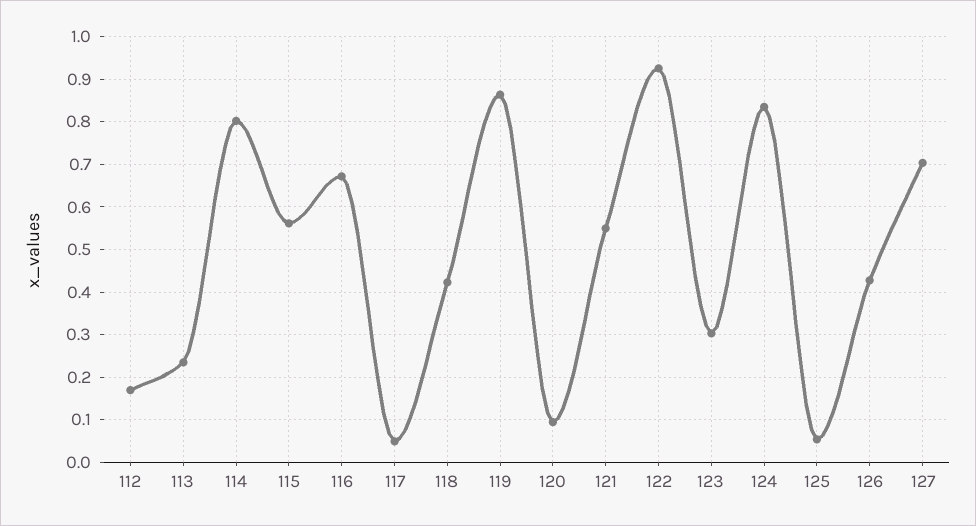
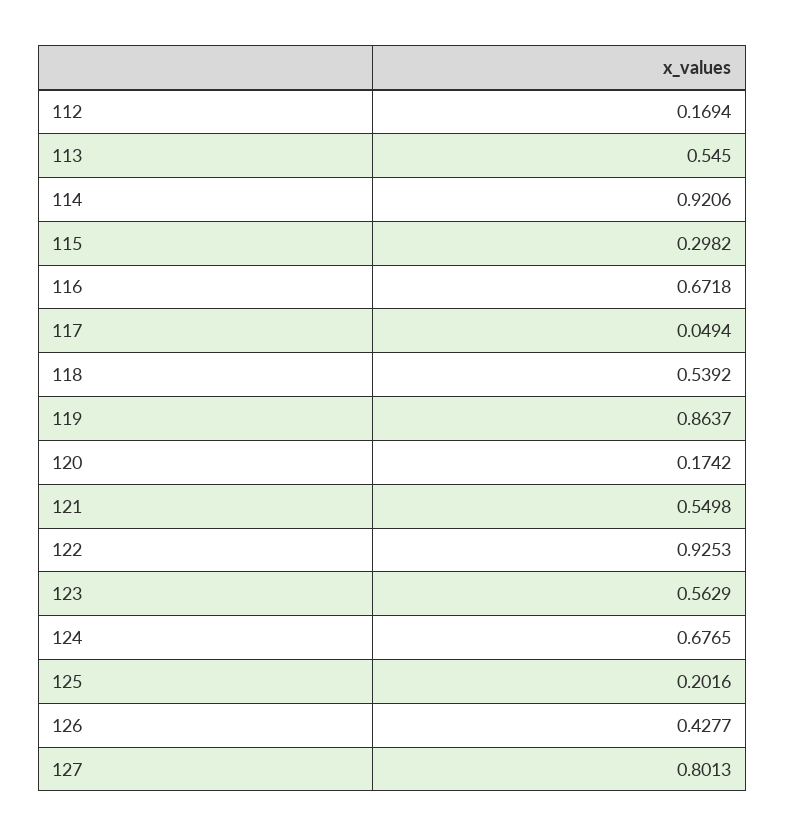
113: 0.24 -> 0.545
114: 0.8 -> 0.9206
115: 0.56 -> 0.2982
118: 0.42 -> 0.5392
120: 0.1 -> 0.1742
123: 0.3 -> 0.5629
124: 0.84 -> 0.6765
125: 0.06 -> 0.2016
127: 0.7 -> 0.8013

